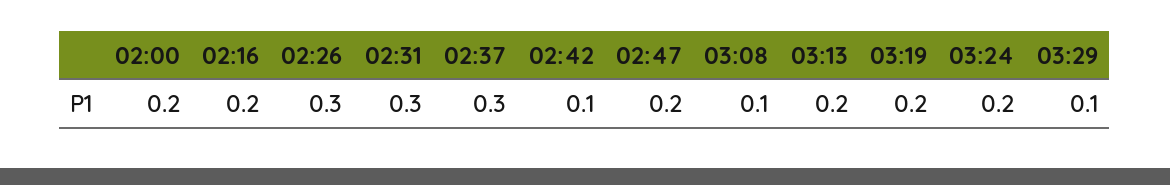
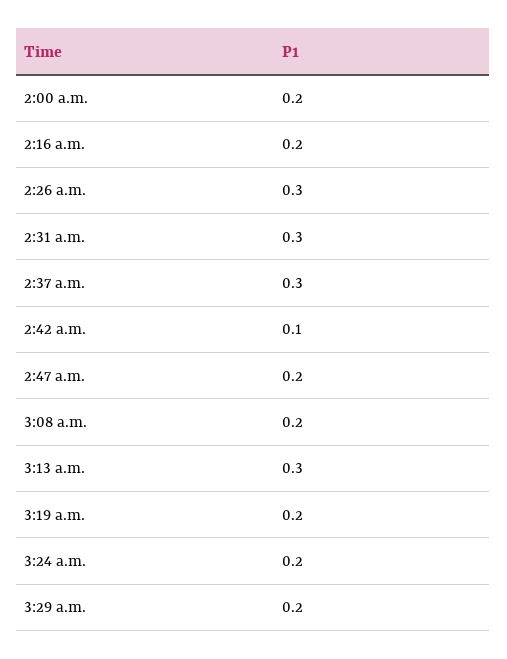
03:08: 0.1 -> 0.2
03:13: 0.2 -> 0.3
03:29: 0.1 -> 0.2

